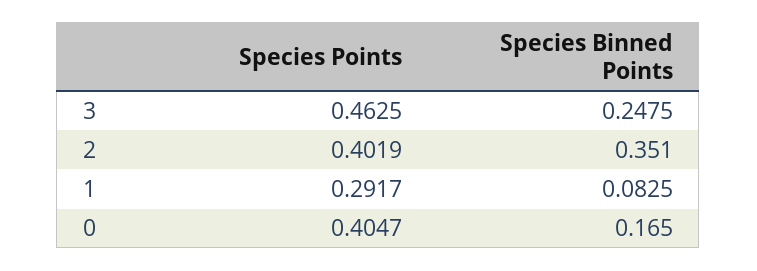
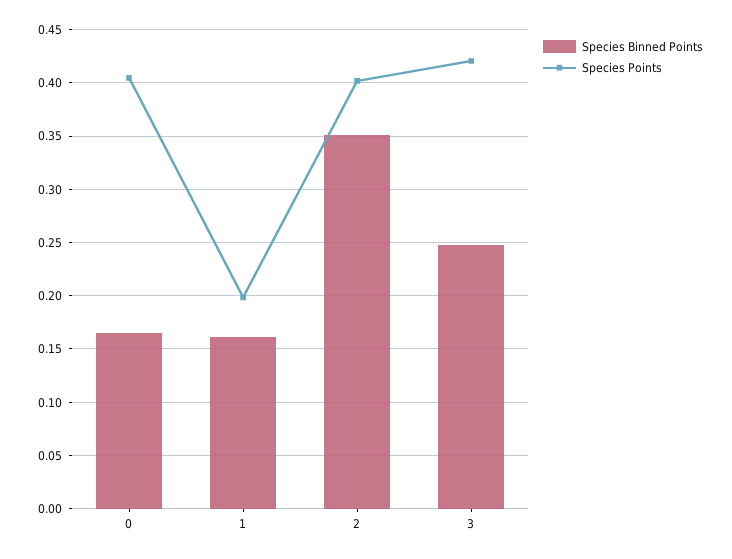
Species Points, 3: 0.4625 -> 0.42
Species Points, 1: 0.2917 -> 0.2
Species Binned Points, 1: 0.0825 -> 0.16

